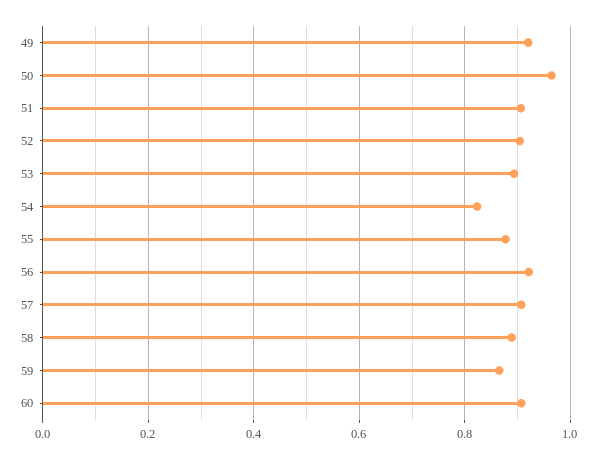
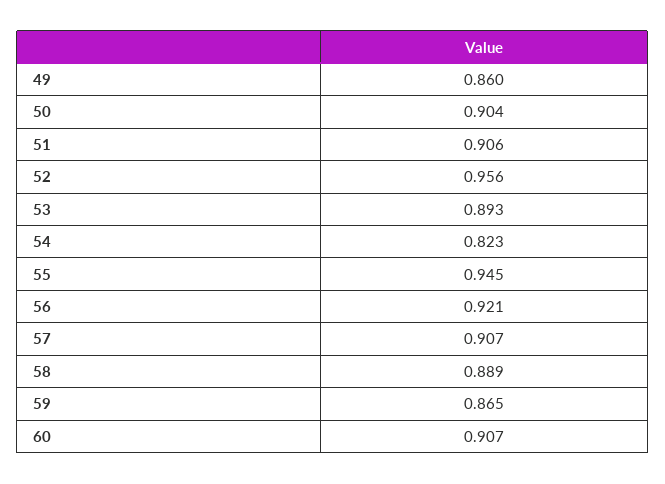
49: 0.92 -> 0.86
50: 0.96 -> 0.904
52: 0.9 -> 0.956
55: 0.88 -> 0.945

